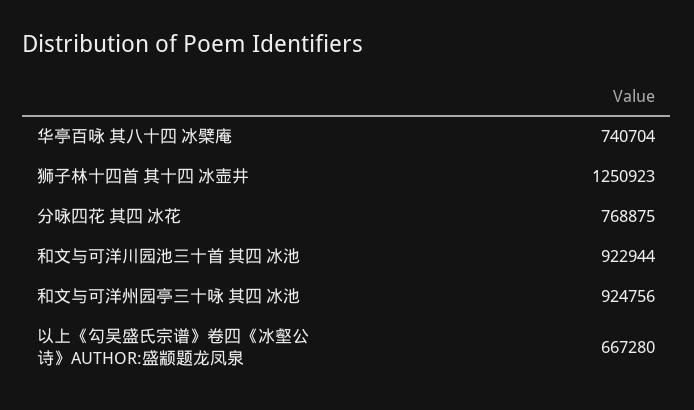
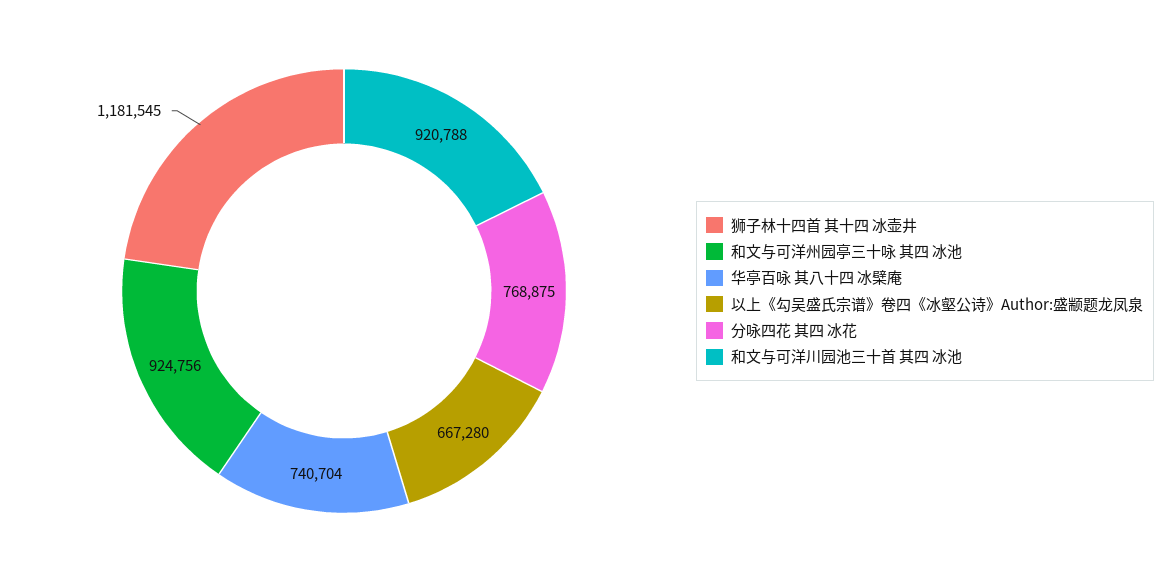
狮子林十四首 其十四 冰壶井: 1250923 -> 1181545
和文与可洋川园池三十首 其四 冰池: 922944 -> 920788

